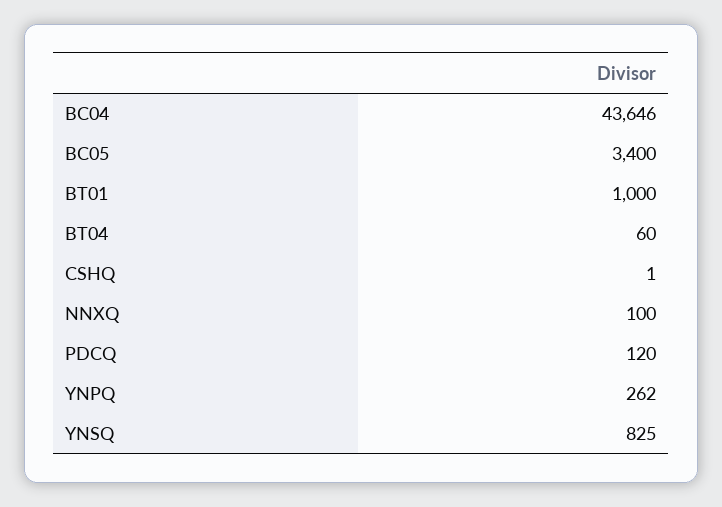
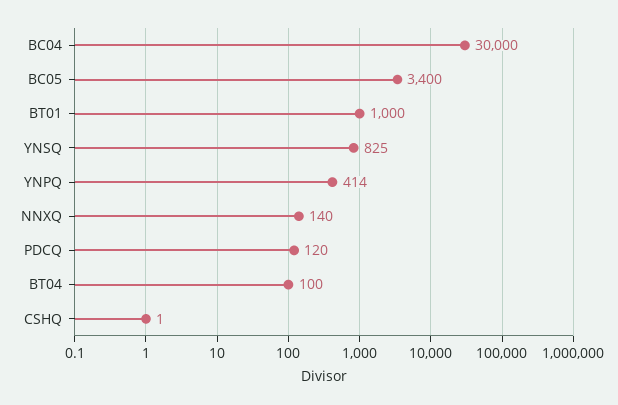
BC04: 43646 -> 30000
BT04: 60 -> 100
NNXQ: 100 -> 140
YNPQ: 262 -> 414

